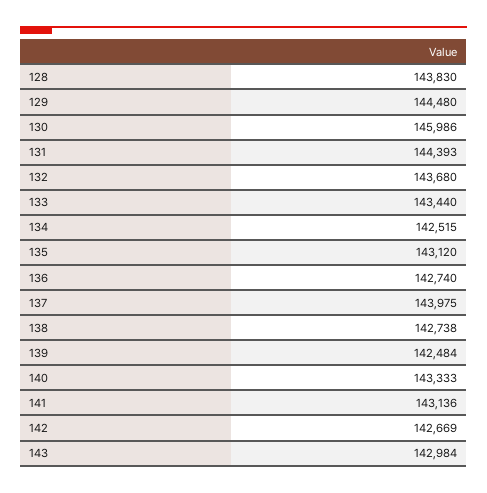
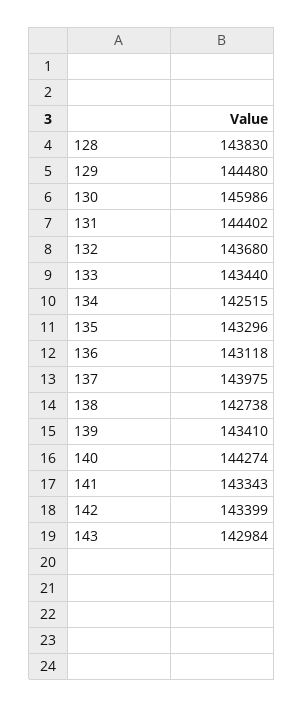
131: 144393 -> 144402
135: 143120 -> 143296
136: 142740 -> 143118
139: 142484 -> 143410
140: 143333 -> 144274
141: 143136 -> 143343
142: 142669 -> 143399

